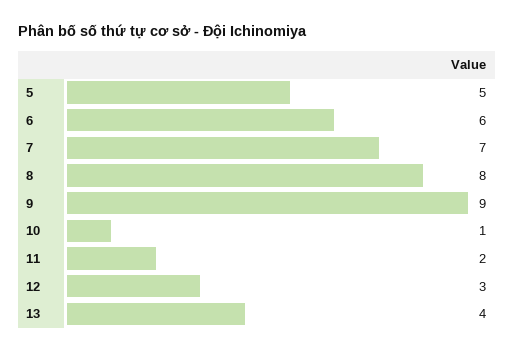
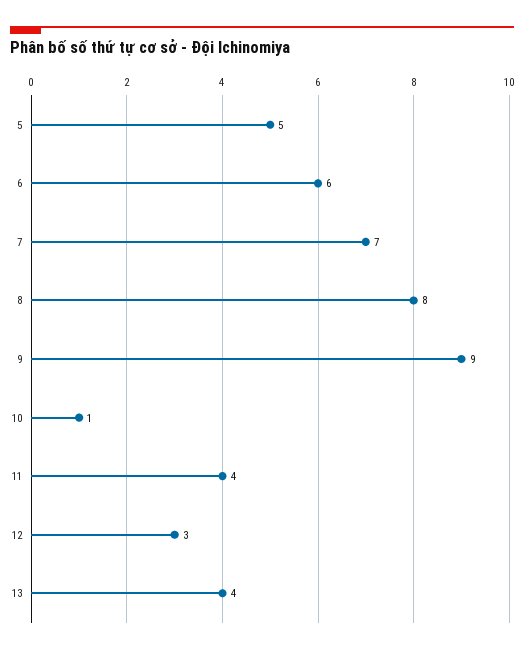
11: 2 -> 4

